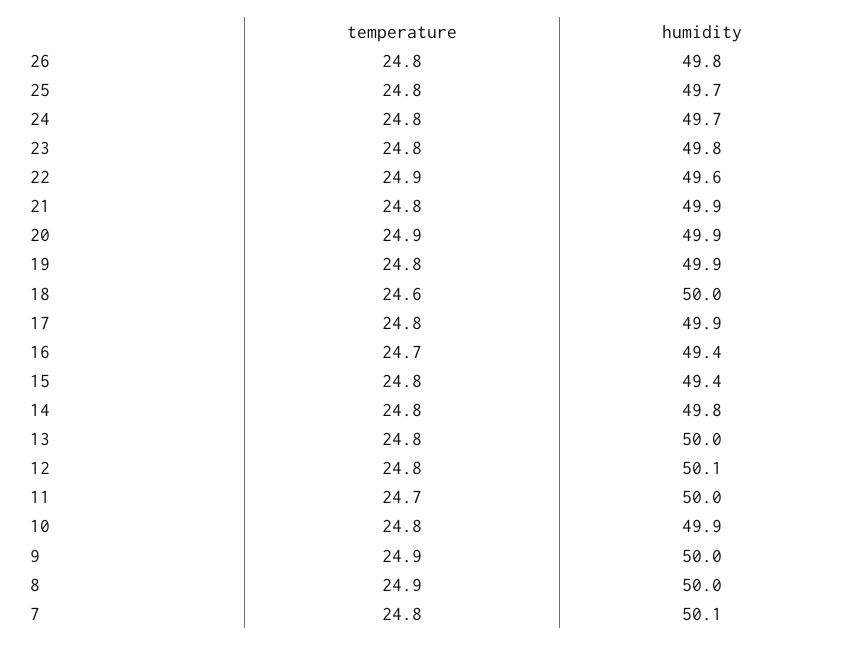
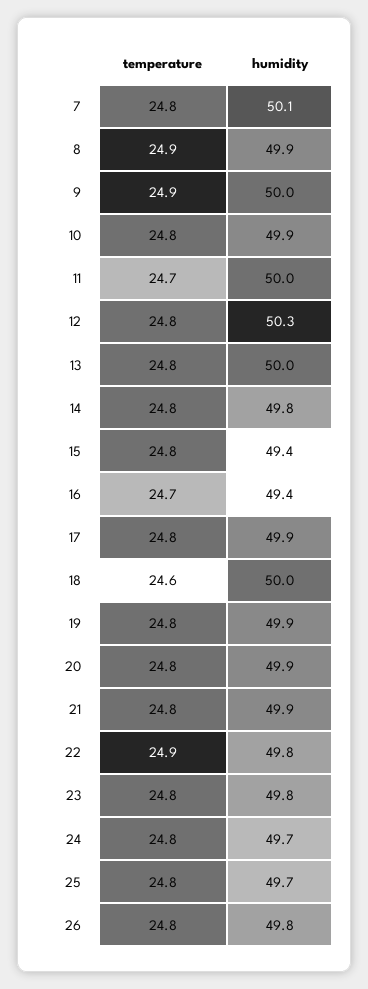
humidity, 22: 49.6 -> 49.8
temperature, 20: 24.9 -> 24.8
humidity, 12: 50.1 -> 50.3
humidity, 8: 50 -> 49.9

